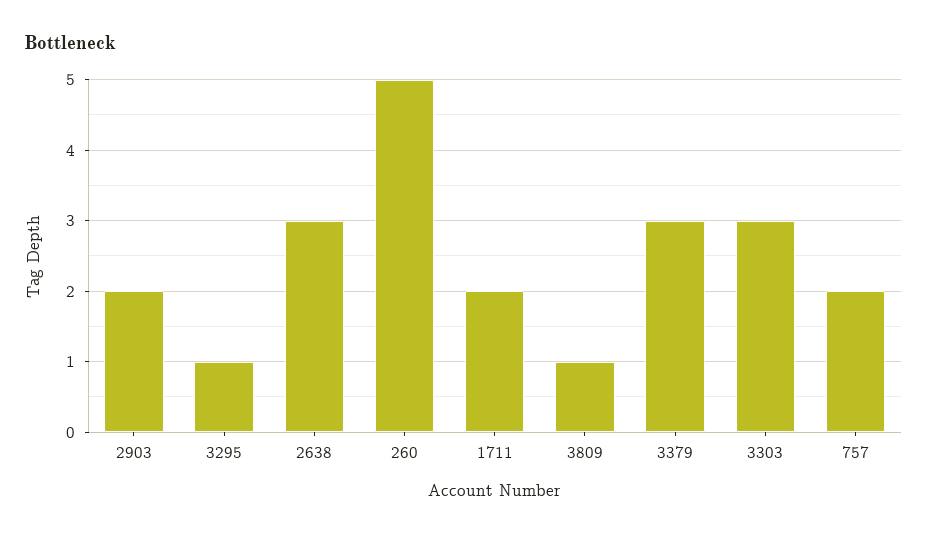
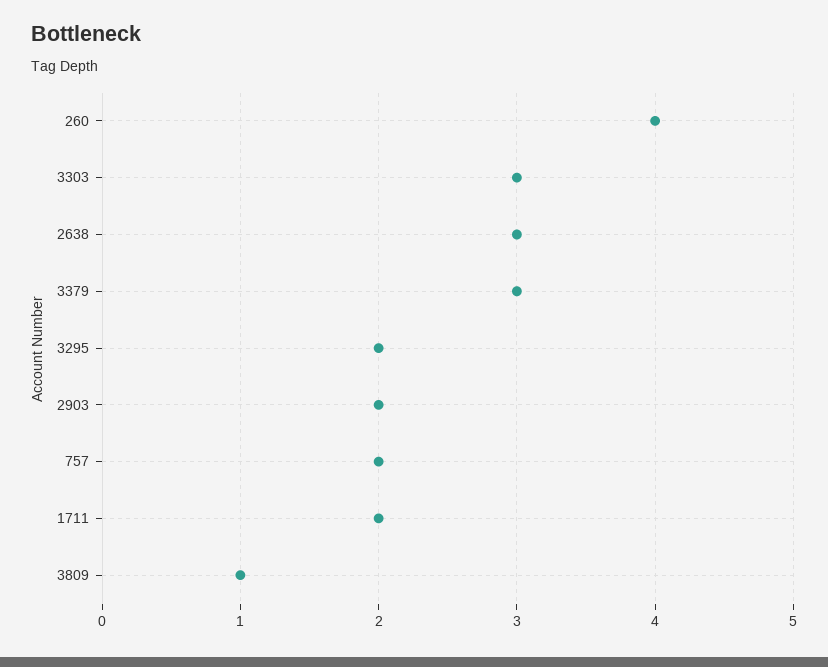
3295: 1 -> 2
260: 5 -> 4

